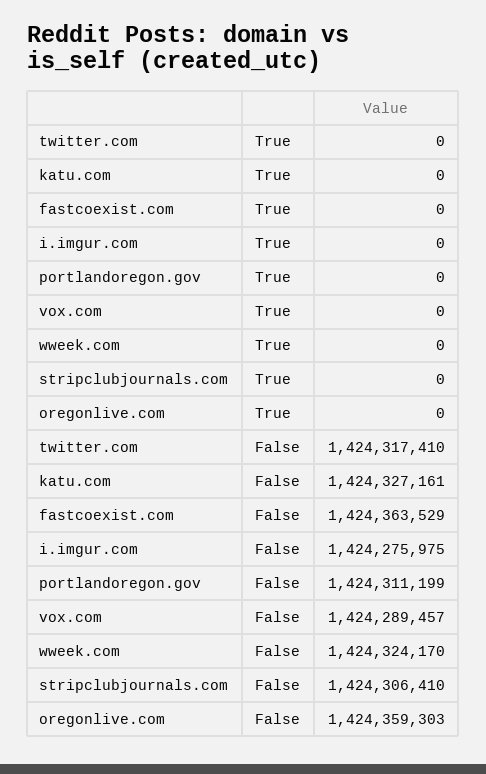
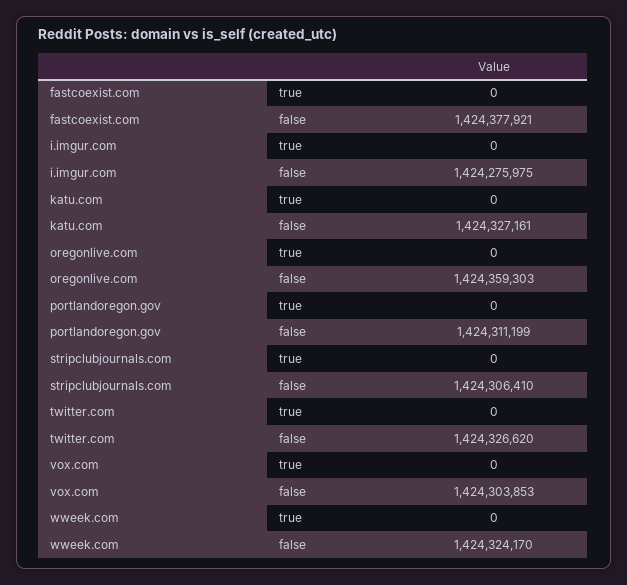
twitter.com, False: 1424317410 -> 1424326620
fastcoexist.com, False: 1424363529 -> 1424377921
vox.com, False: 1424289457 -> 1424303853

